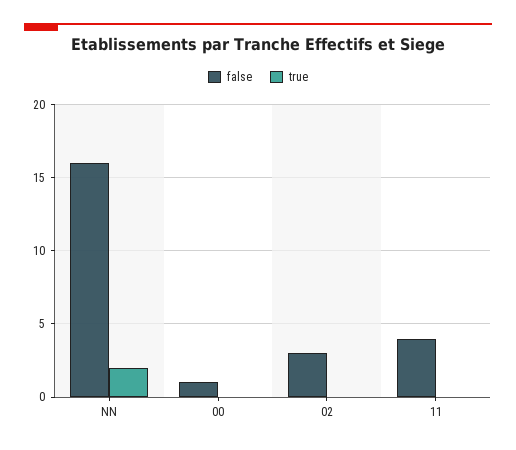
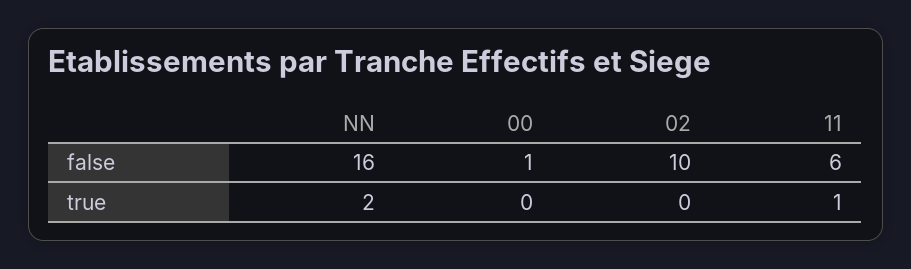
false, 02: 3 -> 10
false, 11: 4 -> 6
true, 11: 0 -> 1

